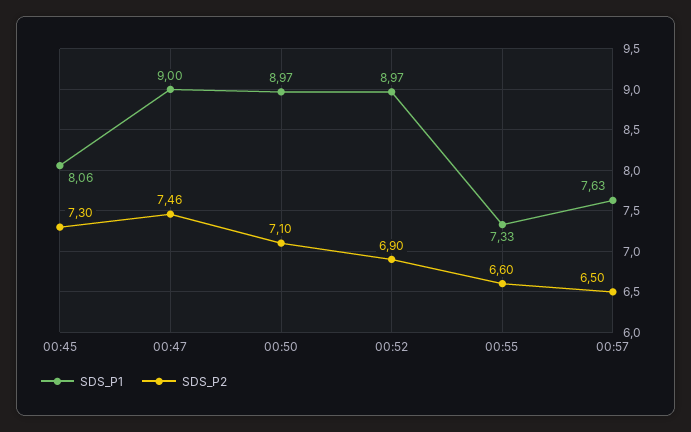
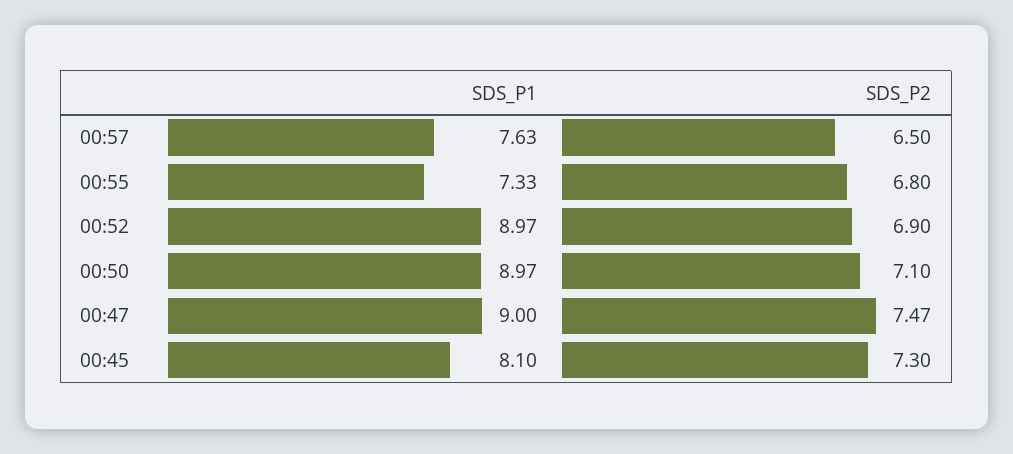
SDS_P1, 00:45: 8.06 -> 8.1
SDS_P2, 00:47: 7.46 -> 7.47
SDS_P2, 00:55: 6.6 -> 6.8

